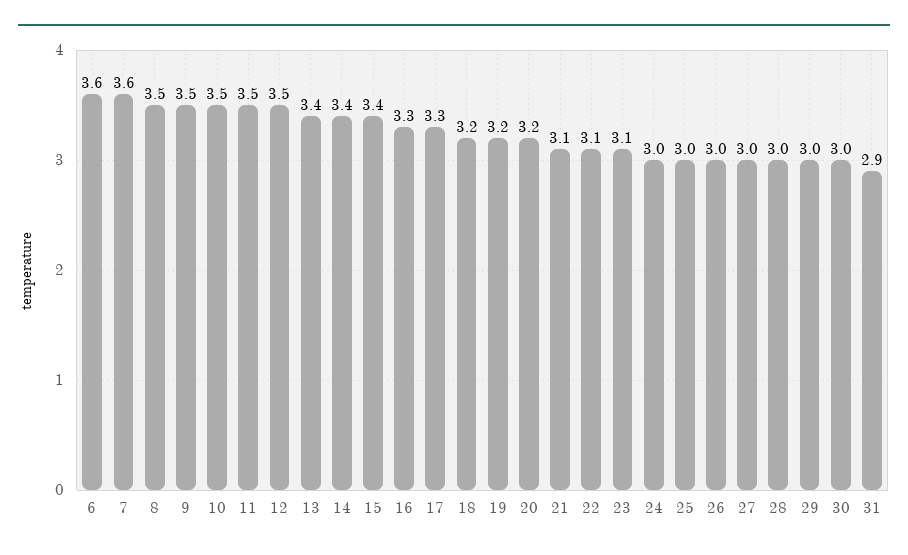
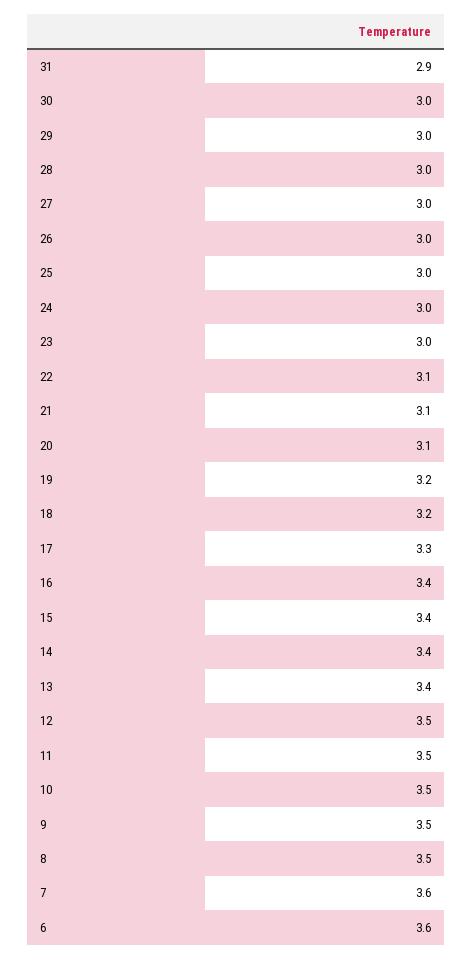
16: 3.3 -> 3.4
20: 3.2 -> 3.1
23: 3.1 -> 3

